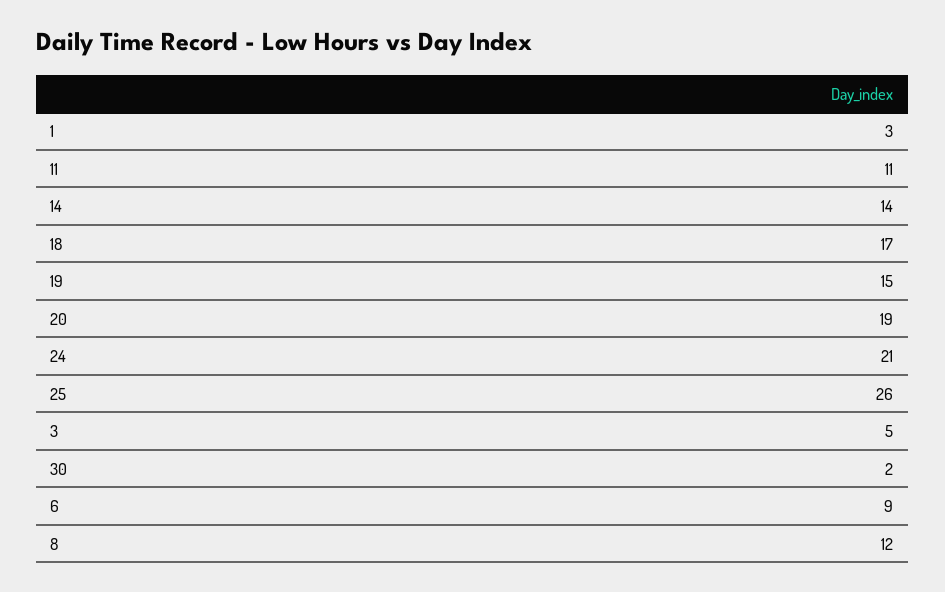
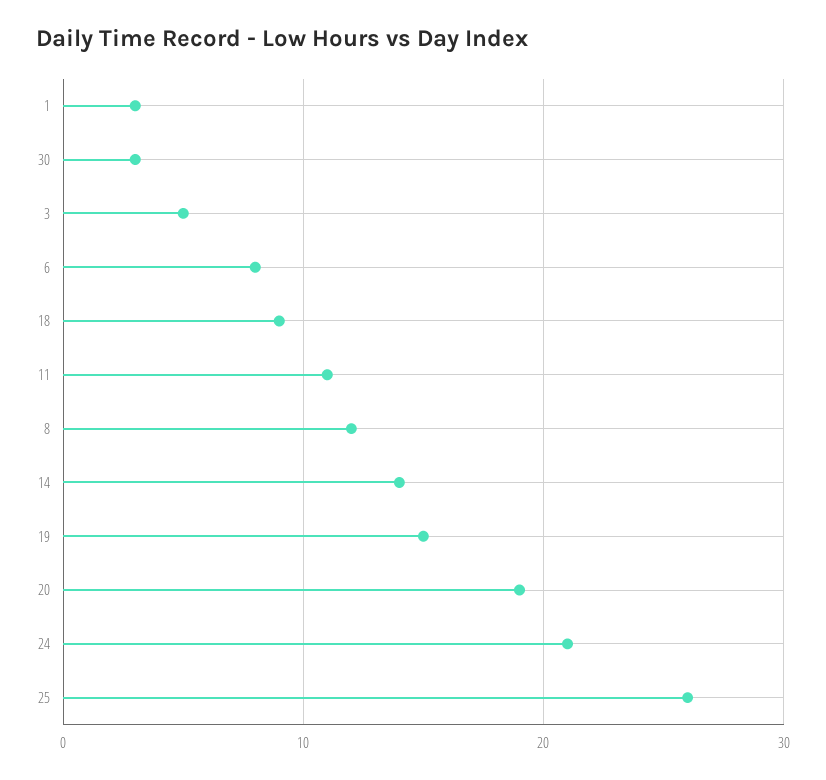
18: 17 -> 9
30: 2 -> 3
6: 9 -> 8

